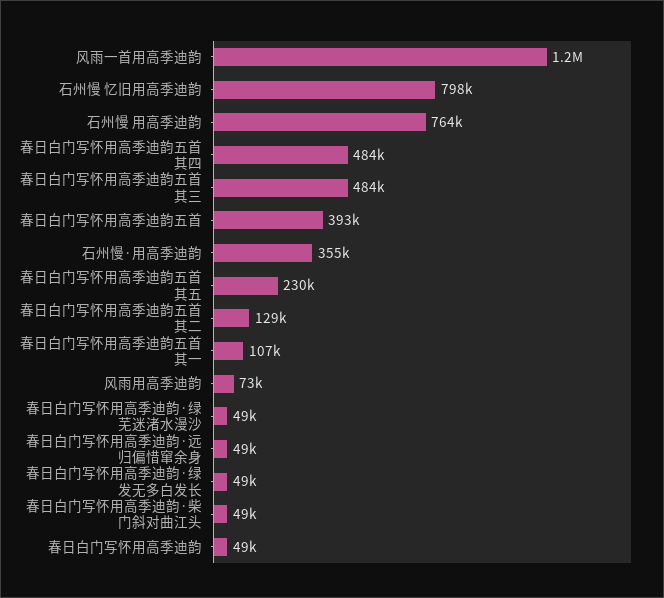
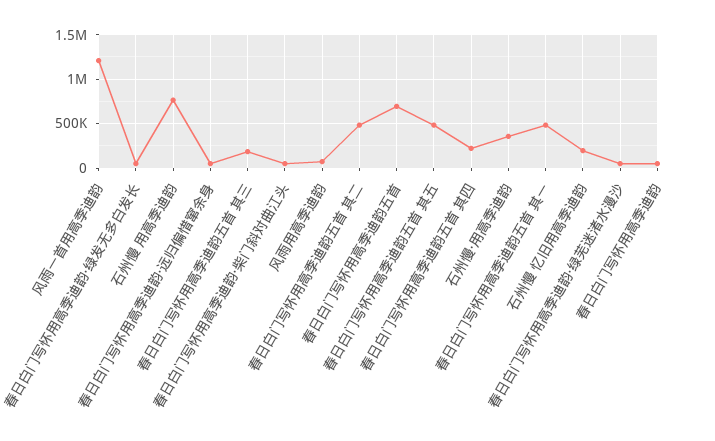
石州慢 忆旧用高季迪韵: 798000 -> 200000
春日白门写怀用高季迪韵五首 其四: 484000 -> 200000
春日白门写怀用高季迪韵五首 其三: 484000 -> 200000
春日白门写怀用高季迪韵五首: 393000 -> 700000
春日白门写怀用高季迪韵五首 其五: 230000 -> 500000
春日白门写怀用高季迪韵五首 其二: 129000 -> 500000
春日白门写怀用高季迪韵五首 其一: 107000 -> 500000

